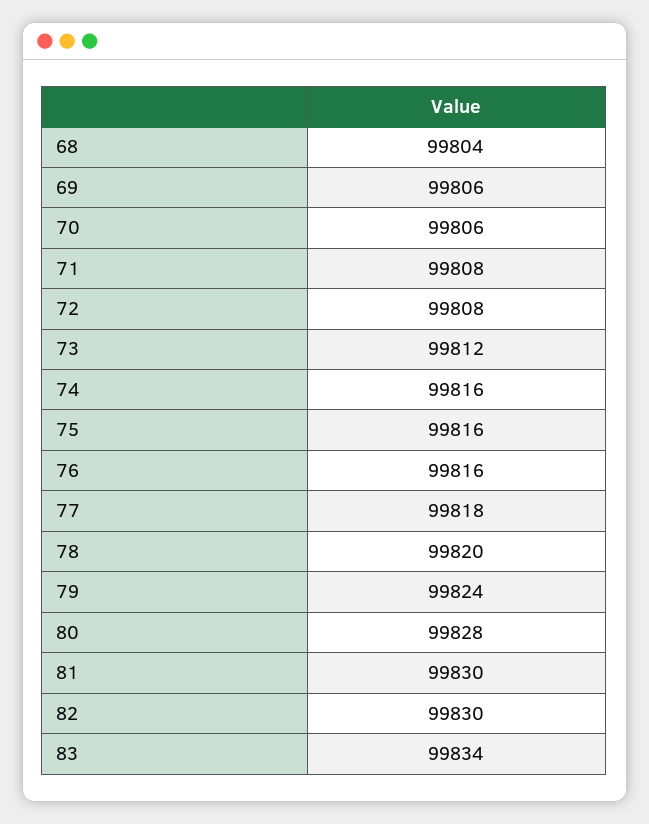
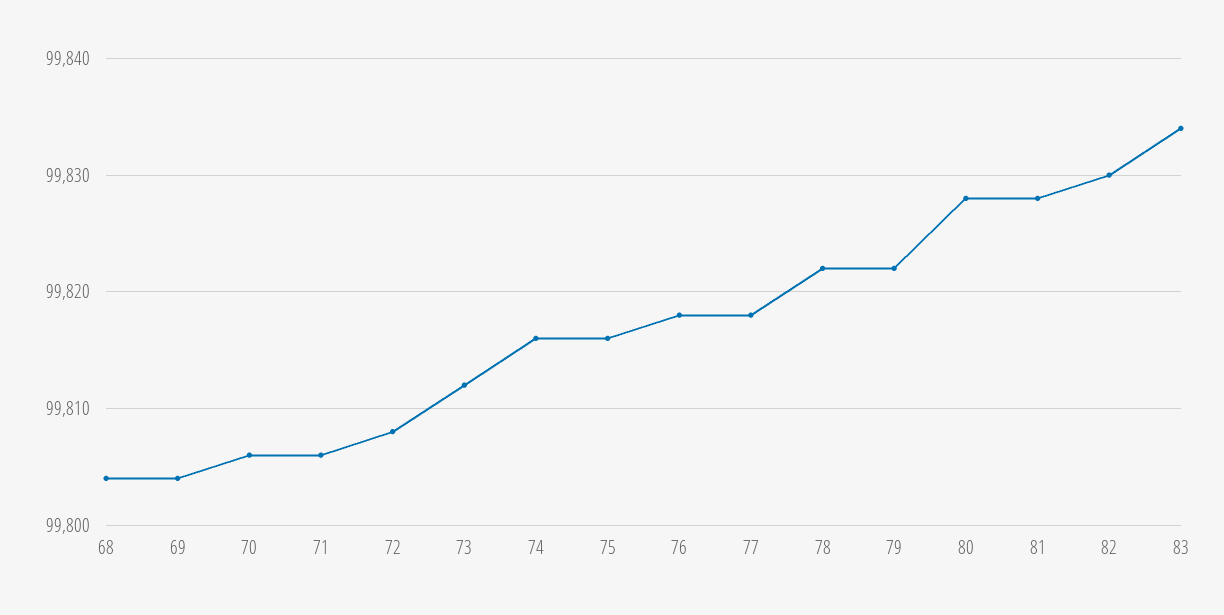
69: 99806 -> 99804
71: 99808 -> 99806
76: 99816 -> 99818
78: 99820 -> 99822
79: 99824 -> 99822
81: 99830 -> 99828

